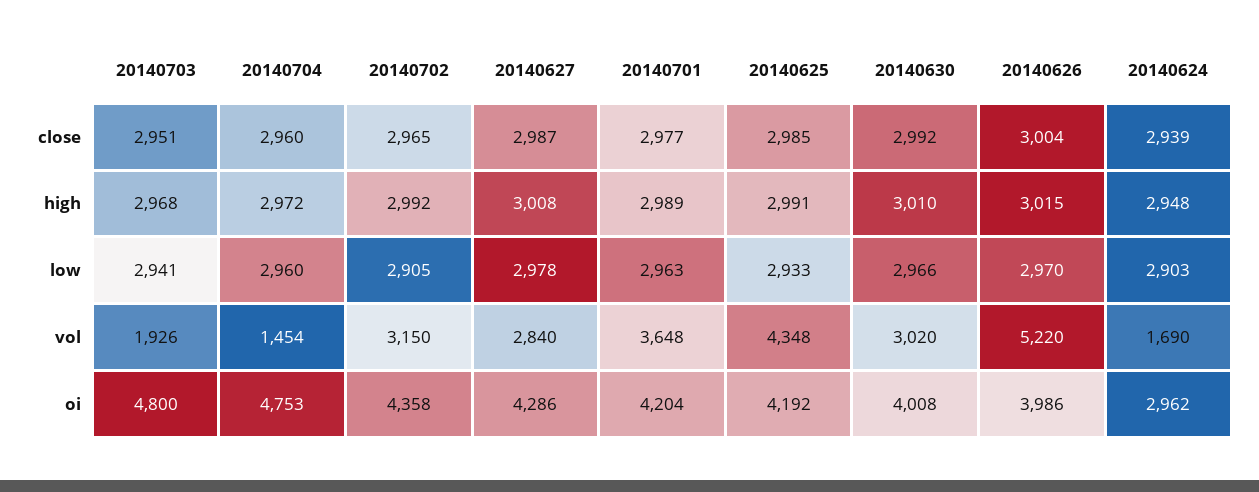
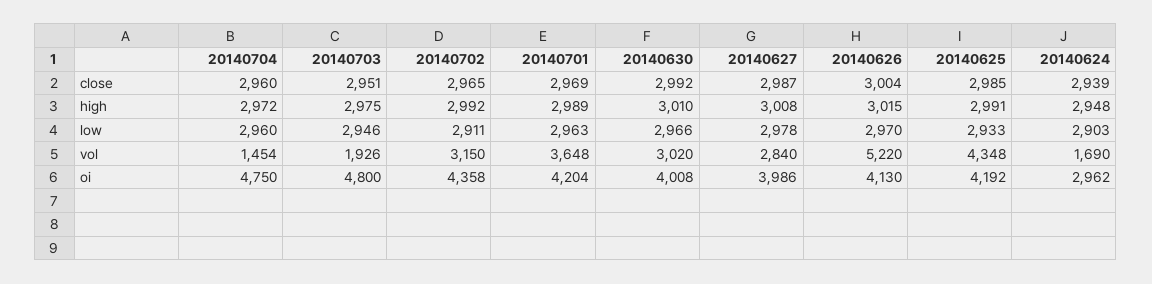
20140701, close: 2977 -> 2969
20140703, high: 2968 -> 2975
20140703, low: 2941 -> 2946
20140702, low: 2905 -> 2911
20140704, oi: 4753 -> 4750
20140627, oi: 4286 -> 3986
20140626, oi: 3986 -> 4130

